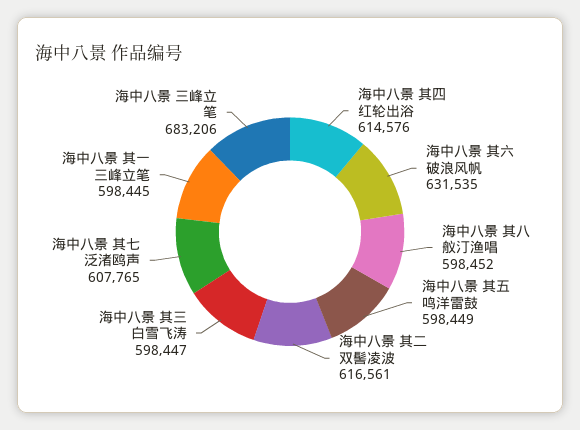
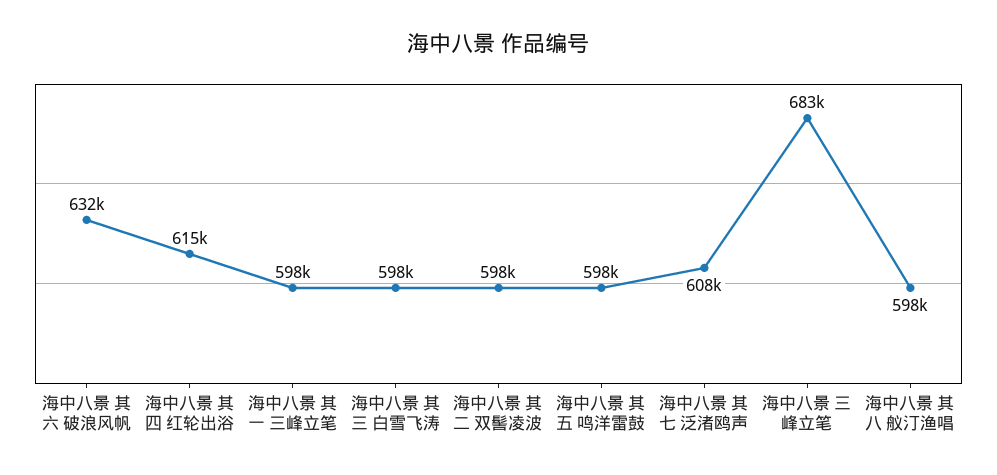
海中八景 其二 双髻凌波: 616561 -> 598000

